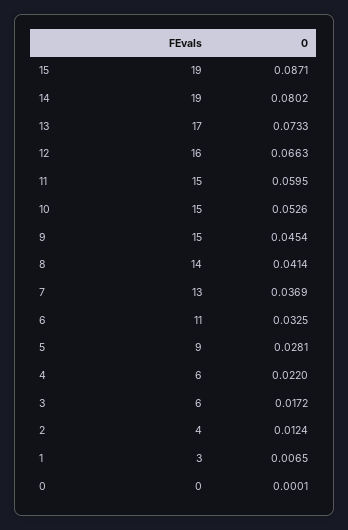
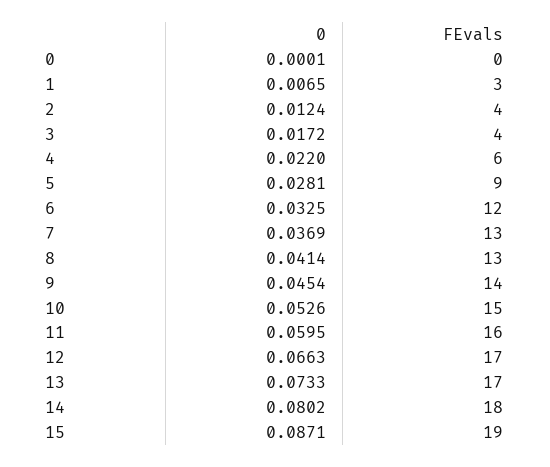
FEvals, 14: 19 -> 18
FEvals, 12: 16 -> 17
FEvals, 11: 15 -> 16
FEvals, 9: 15 -> 14
FEvals, 8: 14 -> 13
FEvals, 6: 11 -> 12
FEvals, 3: 6 -> 4

